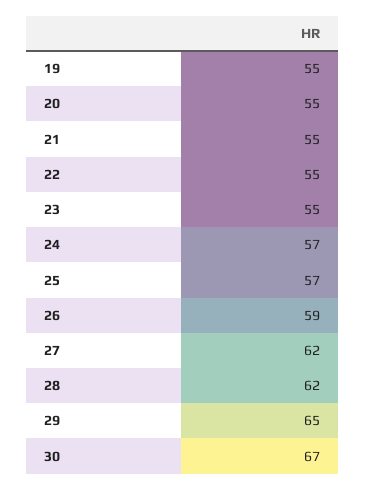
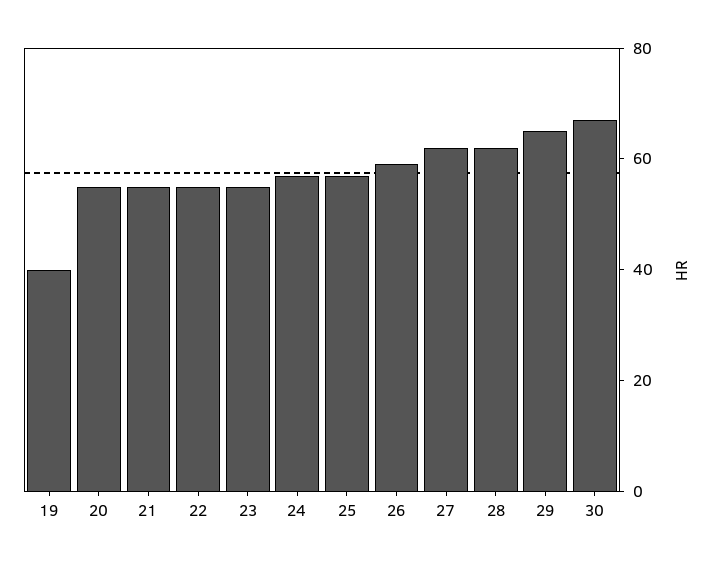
19: 55 -> 40

